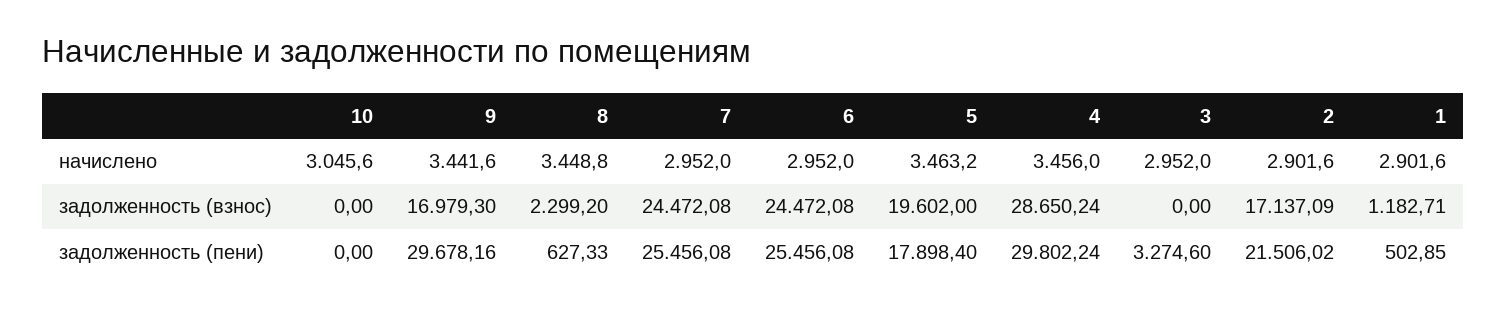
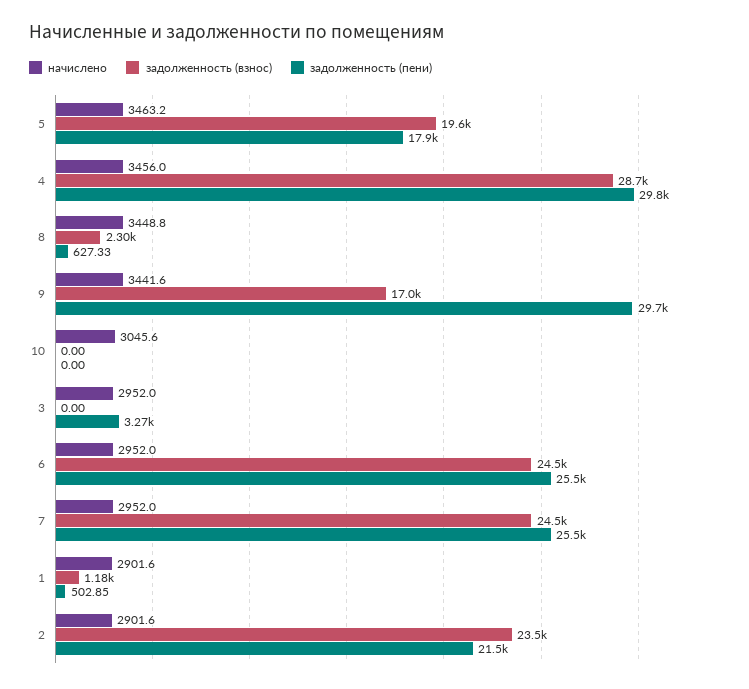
задолженность (взнос), 2: 17137.09 -> 23500

